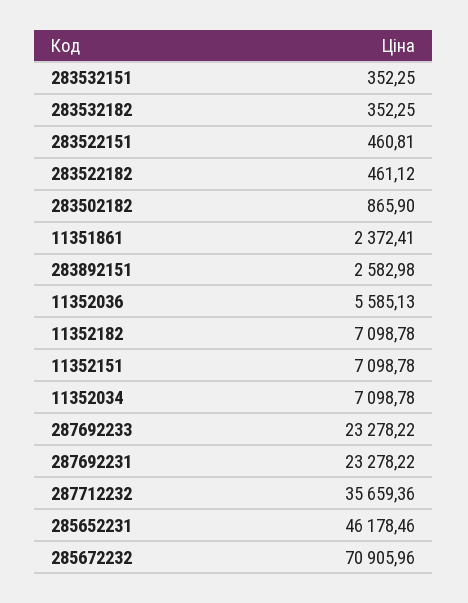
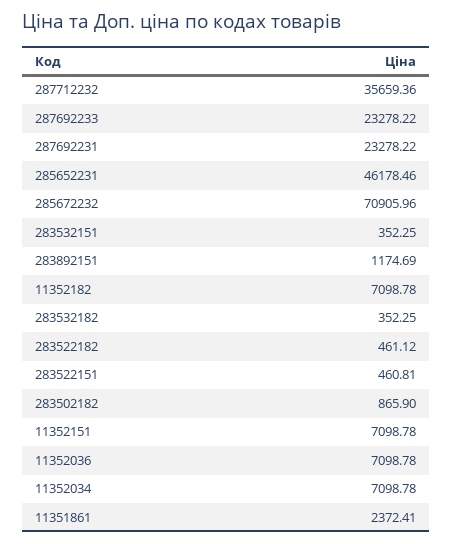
283892151: 2582.98 -> 1174.69
11352036: 5585.13 -> 7098.78

